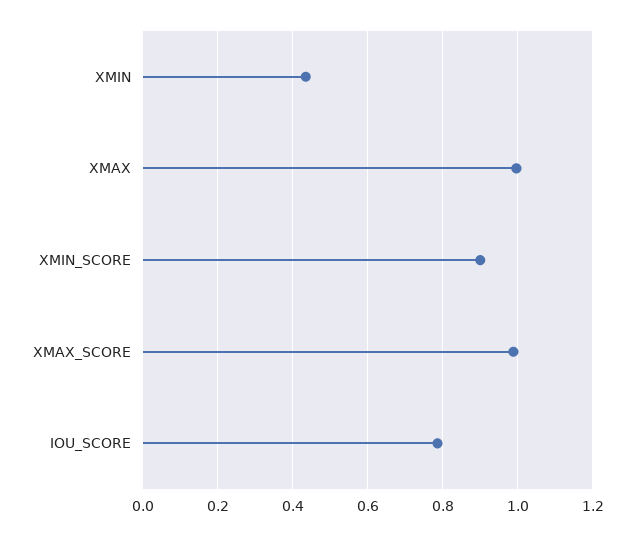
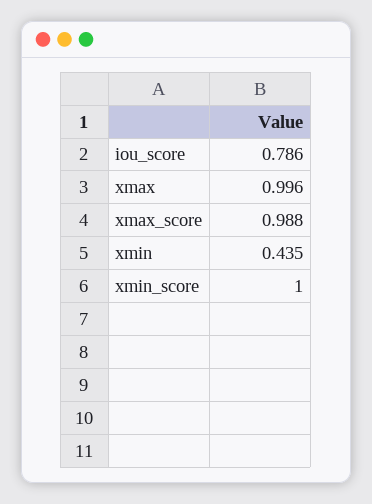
XMIN_SCORE: 0.9 -> 1

